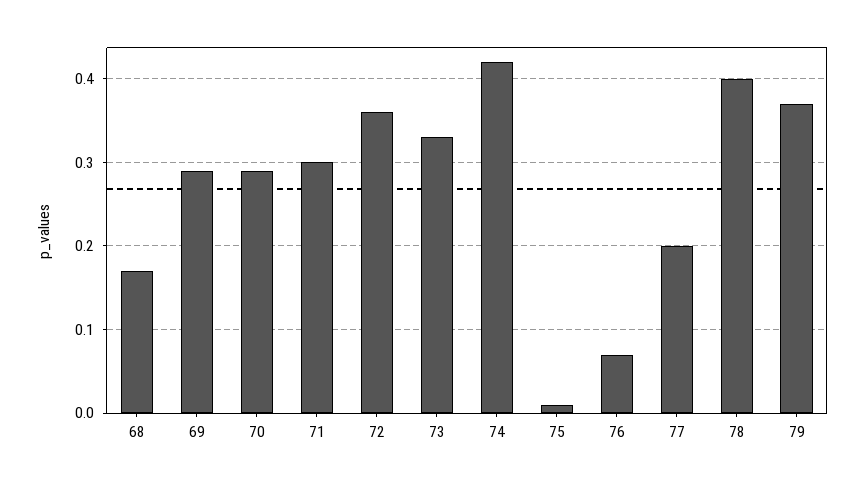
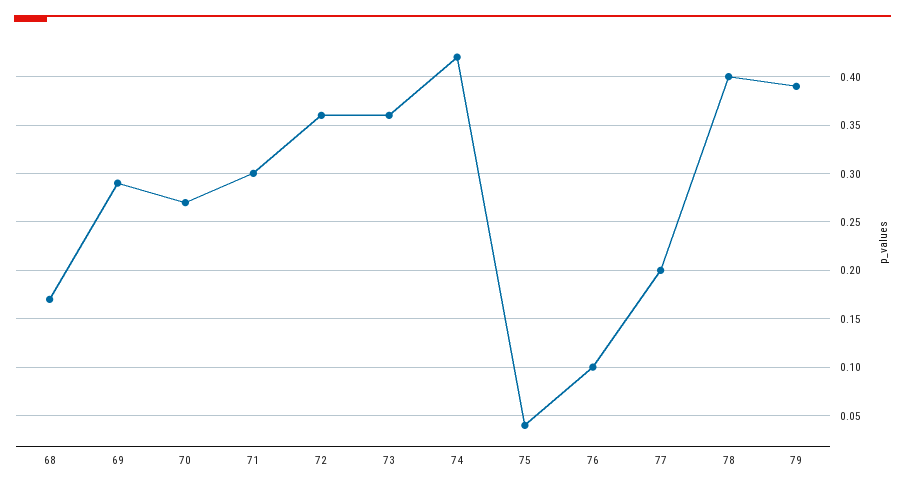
70: 0.29 -> 0.27
73: 0.33 -> 0.36
75: 0.01 -> 0.04
76: 0.07 -> 0.1
79: 0.37 -> 0.39

